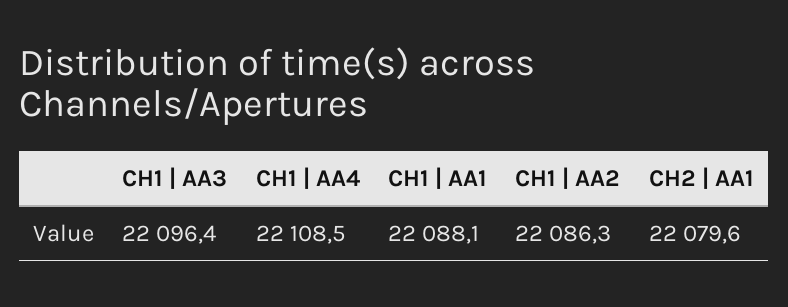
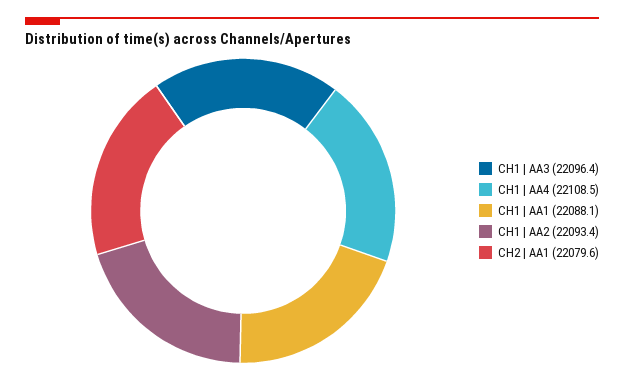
CH1 | AA2: 22086.3 -> 22093.4

